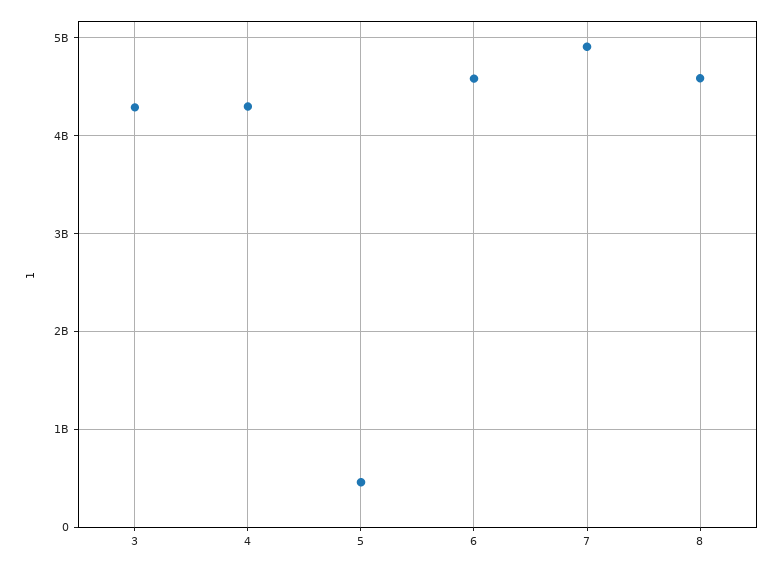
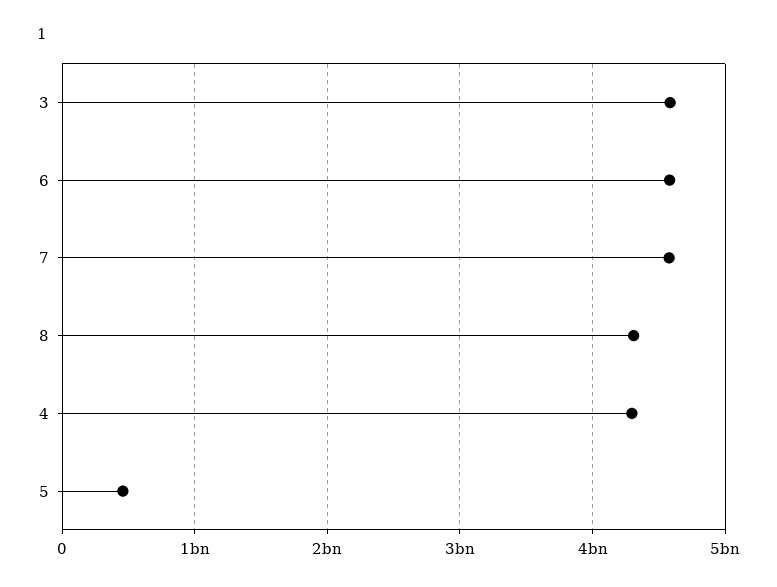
3: 4300000000 -> 4600000000
7: 4900000000 -> 4600000000
8: 4600000000 -> 4300000000

